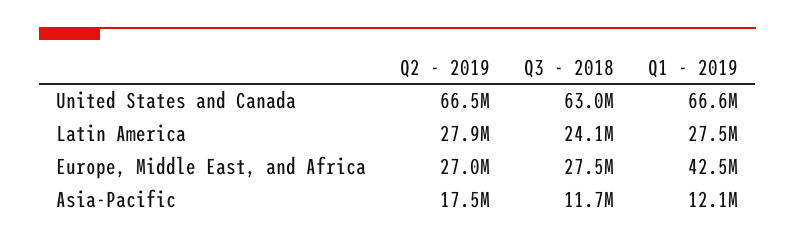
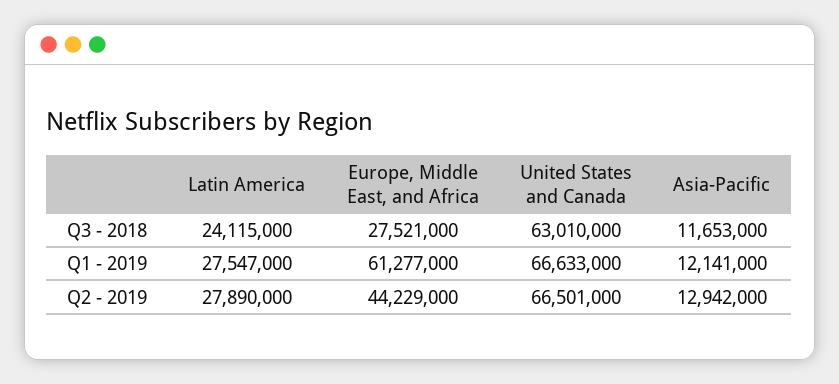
Q2 - 2019, Europe, Middle East, and Africa: 27000000 -> 44229000
Q1 - 2019, Europe, Middle East, and Africa: 42500000 -> 61277000
Q2 - 2019, Asia-Pacific: 17500000 -> 12942000

